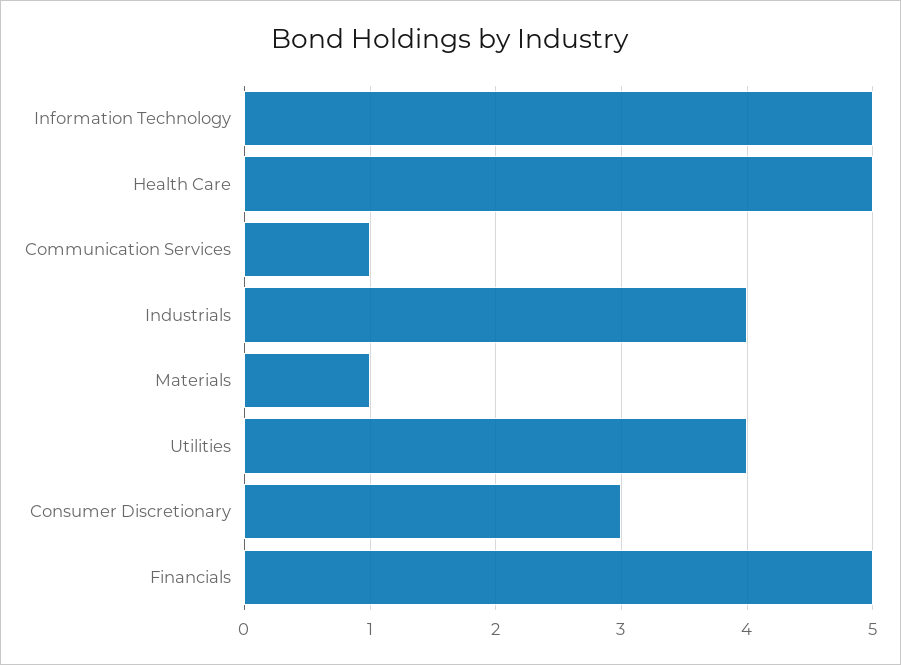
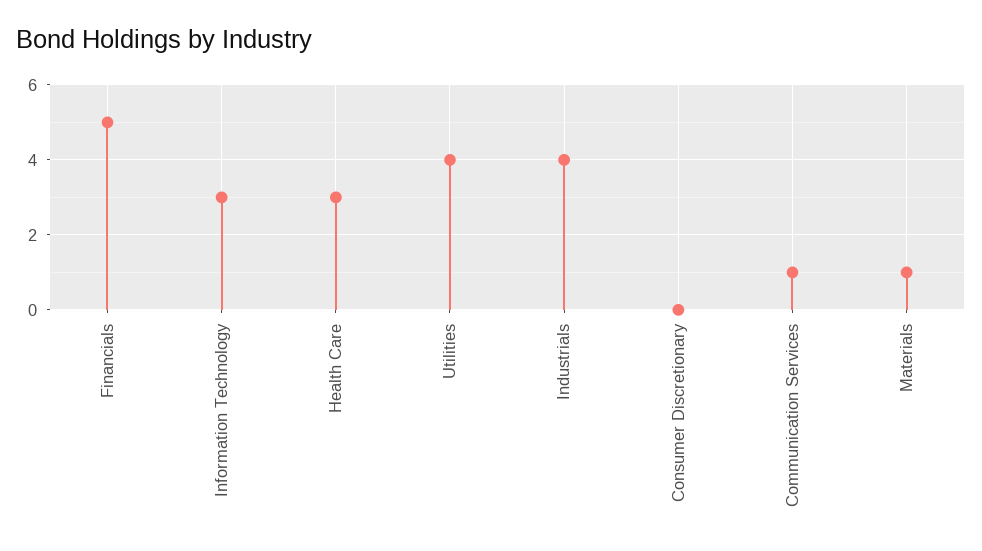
Information Technology: 5 -> 3
Health Care: 5 -> 3
Consumer Discretionary: 3 -> 0

